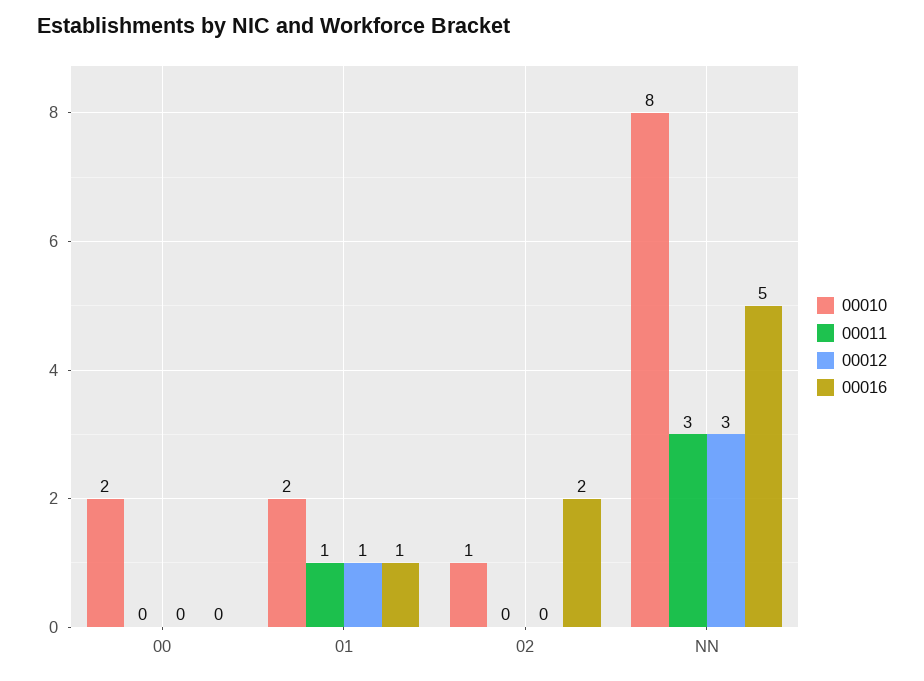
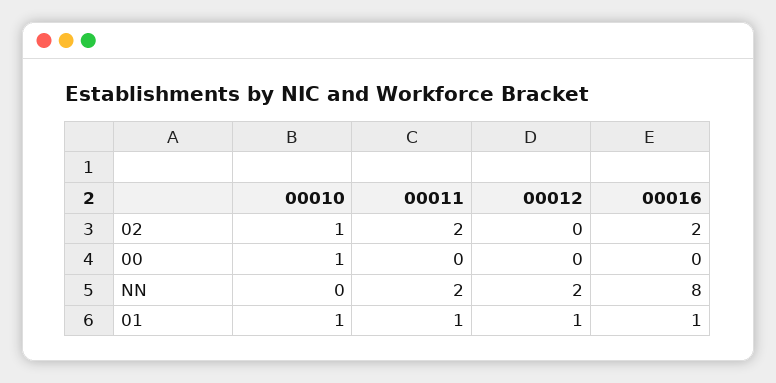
00010, 00: 2 -> 1
00010, 01: 2 -> 1
00011, 02: 0 -> 2
00010, NN: 8 -> 0
00011, NN: 3 -> 2
00012, NN: 3 -> 2
00016, NN: 5 -> 8

